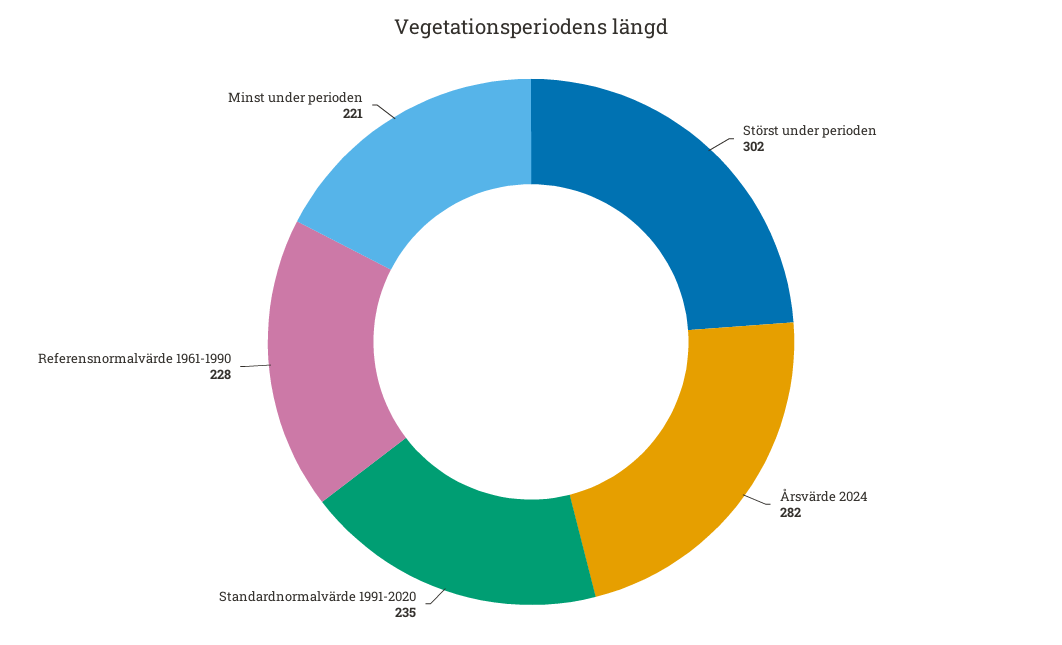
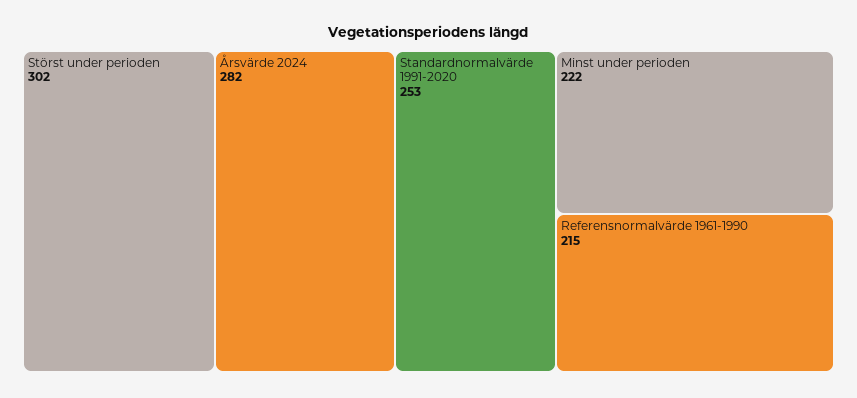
Standardnormalvärde 1991-2020: 235 -> 253
Referensnormalvärde 1961-1990: 228 -> 215
Minst under perioden: 221 -> 222

